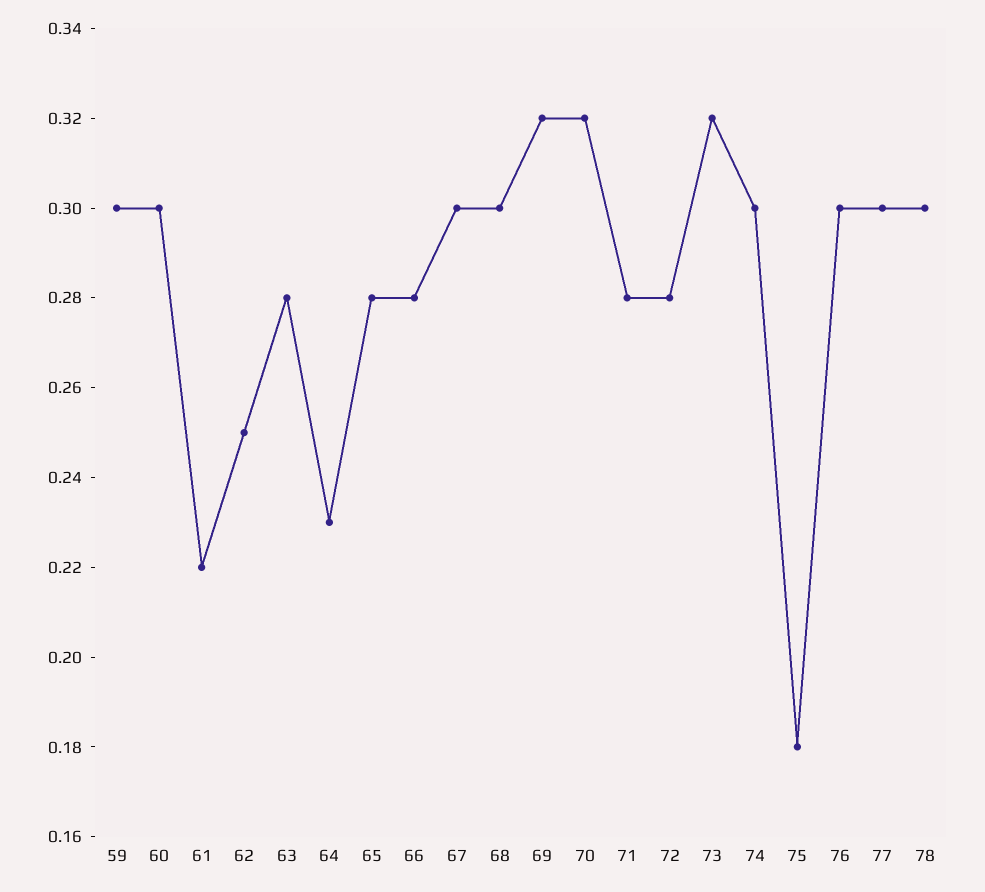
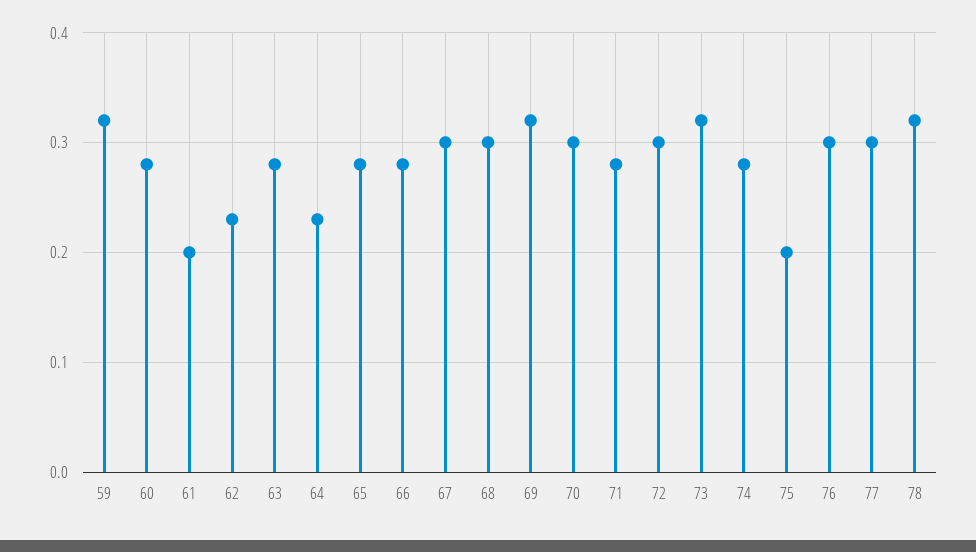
59: 0.3 -> 0.32
60: 0.3 -> 0.28
61: 0.22 -> 0.2
62: 0.25 -> 0.23
70: 0.32 -> 0.3
72: 0.28 -> 0.3
74: 0.3 -> 0.28
75: 0.18 -> 0.2
78: 0.3 -> 0.32

